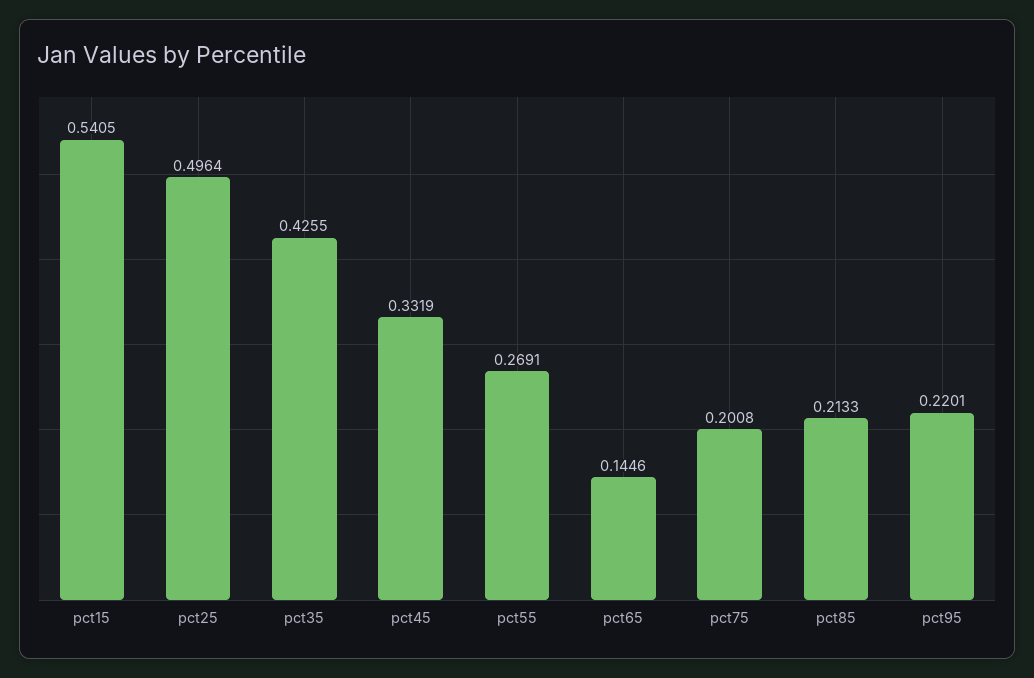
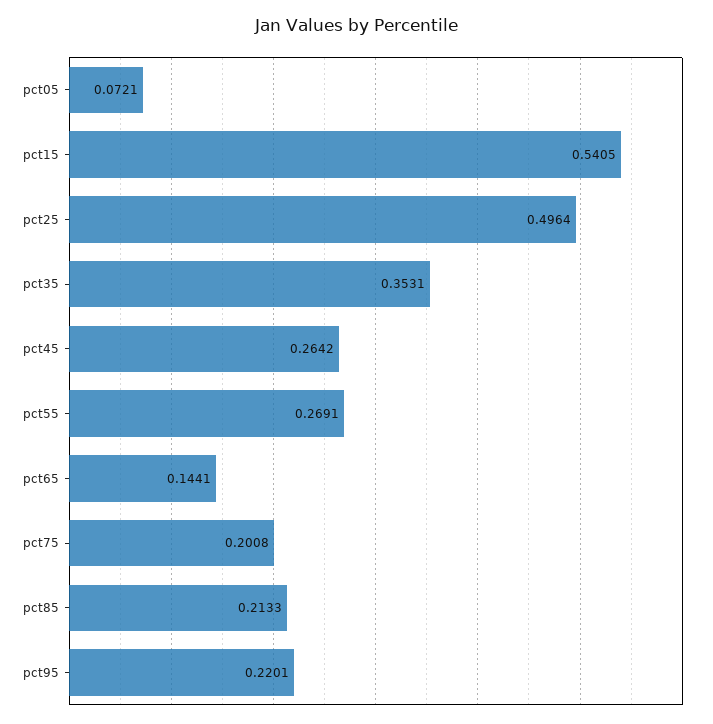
pct35: 0.4255 -> 0.3531
pct45: 0.3319 -> 0.2642
pct65: 0.1446 -> 0.1441
pct05: none -> 0.0721

